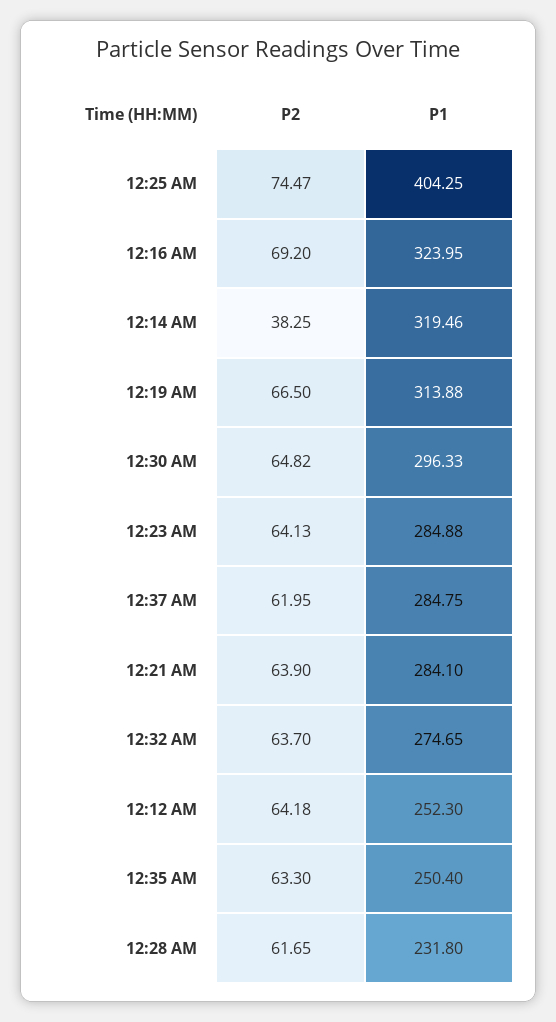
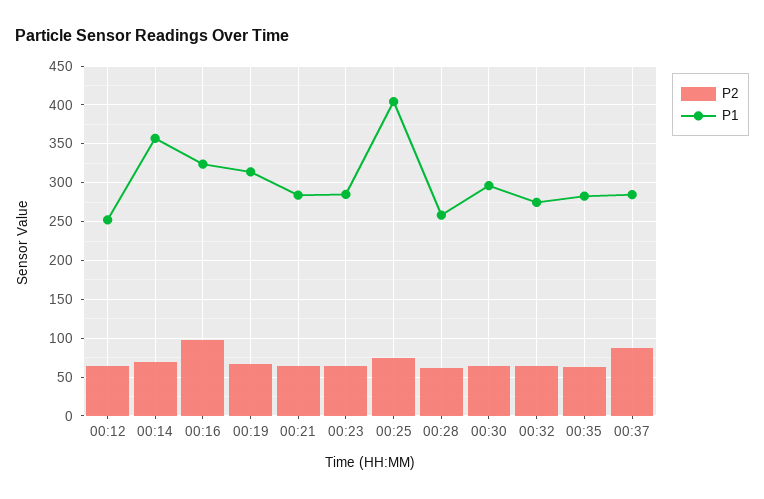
P2, 12:16 AM: 69.2 -> 100
P2, 12:14 AM: 38.25 -> 70
P1, 12:14 AM: 319.46 -> 360
P2, 12:37 AM: 61.95 -> 90
P1, 12:35 AM: 250.4 -> 280
P1, 12:28 AM: 231.8 -> 260

